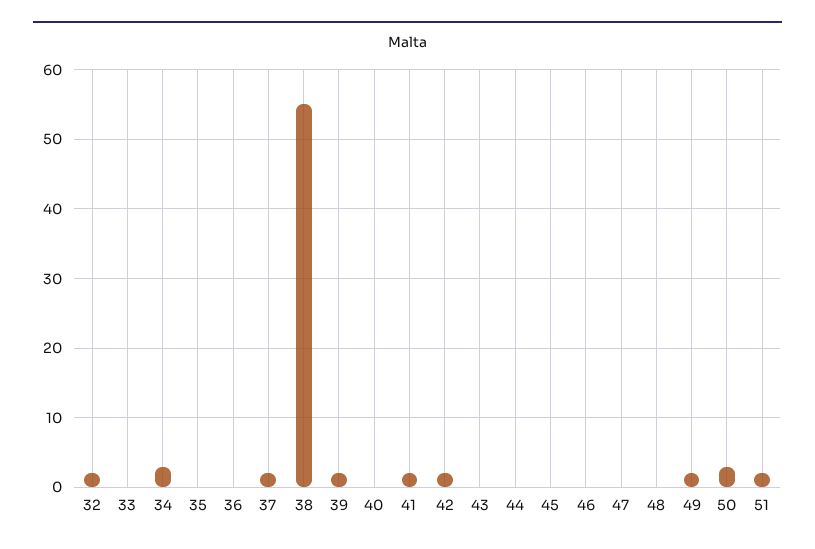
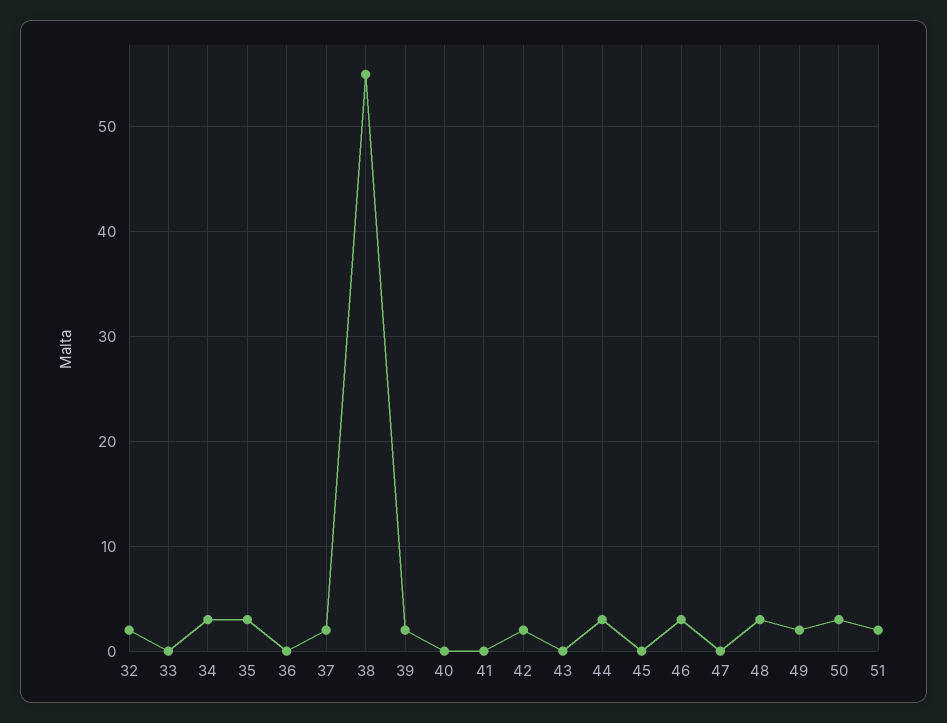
35: 0 -> 3
41: 2 -> 0
44: 0 -> 3
46: 0 -> 3
48: 0 -> 3

